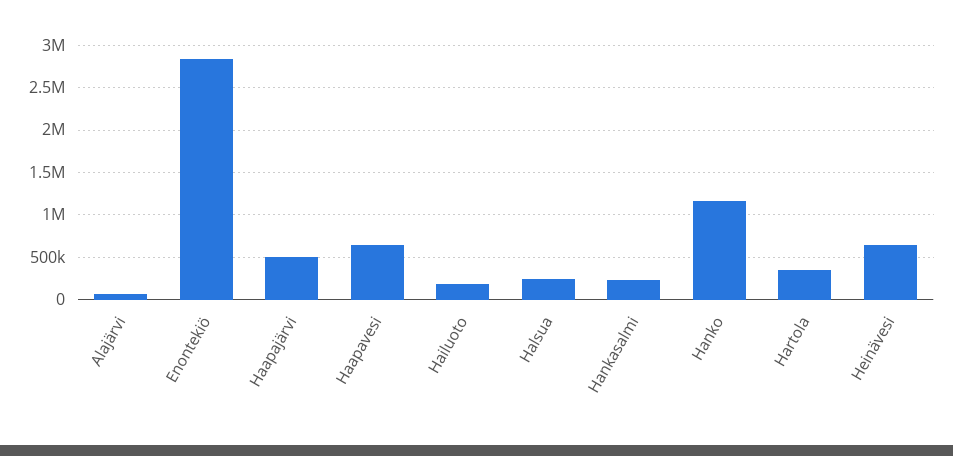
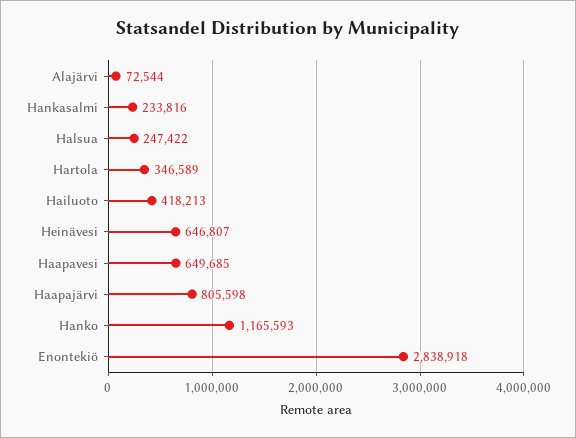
Haapajärvi: 500000 -> 805598
Hailuoto: 200000 -> 418213

